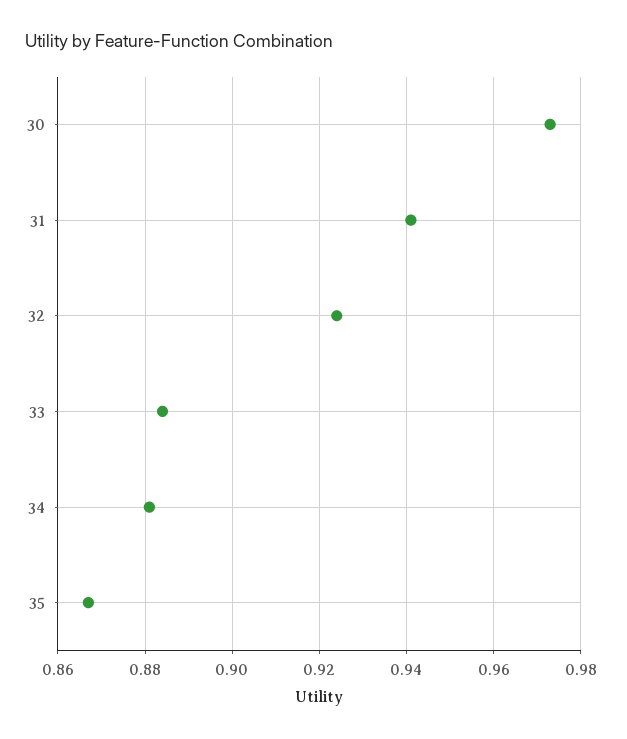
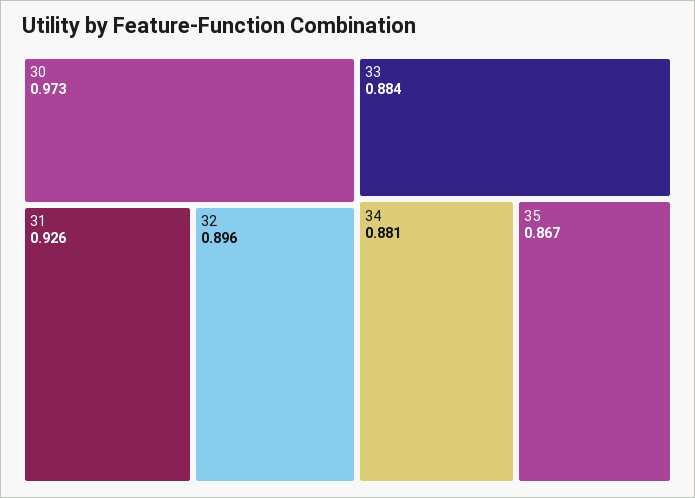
31: 0.94 -> 0.926
32: 0.925 -> 0.896

